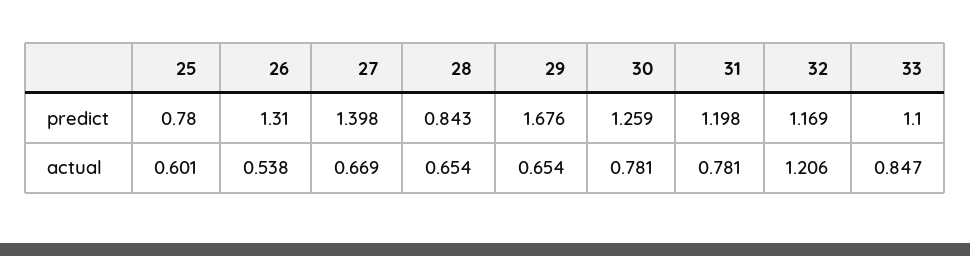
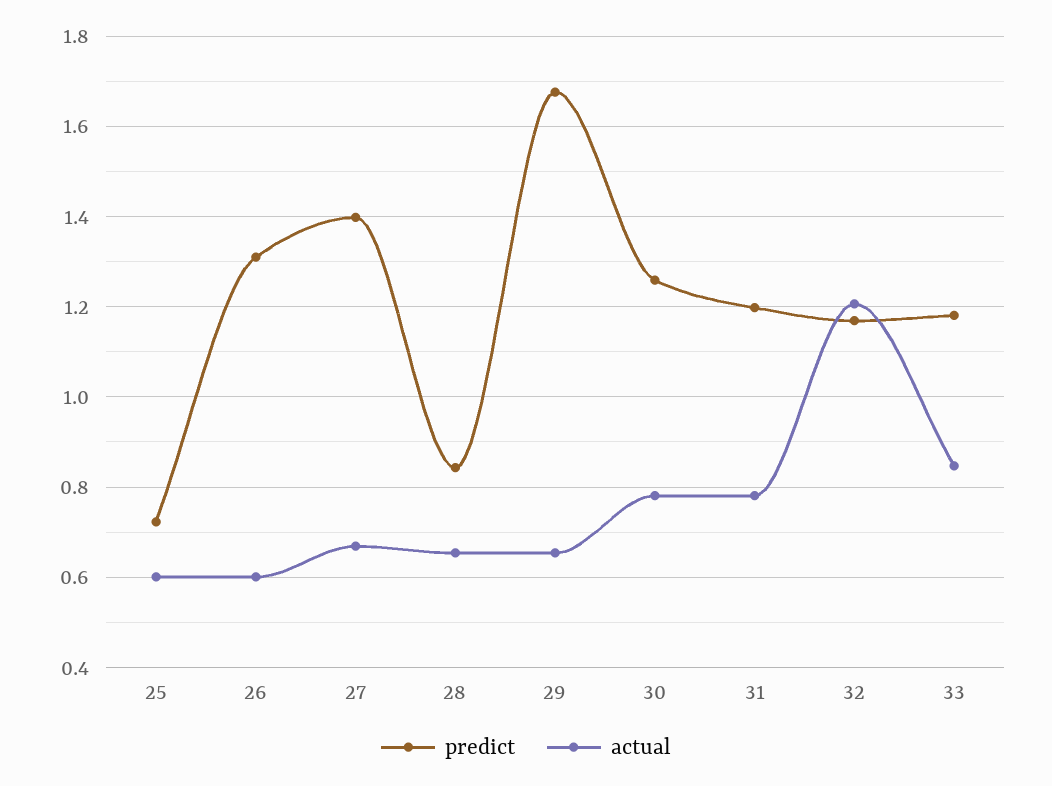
predict, 25: 0.78 -> 0.72
predict, 33: 1.1 -> 1.18
actual, 26: 0.538 -> 0.6

